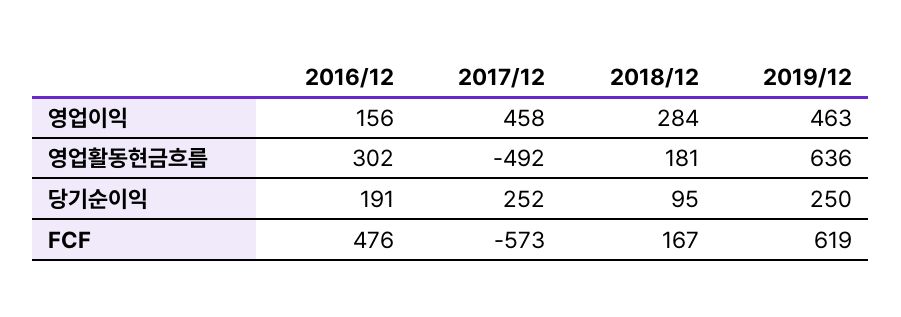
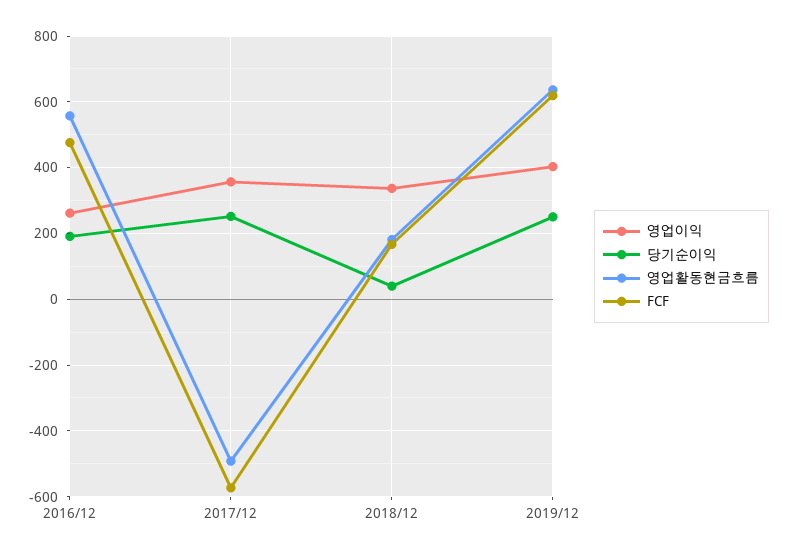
영업이익, 2016/12: 156 -> 260
영업이익, 2017/12: 458 -> 360
영업이익, 2018/12: 284 -> 340
영업이익, 2019/12: 463 -> 400
영업활동현금흐름, 2016/12: 302 -> 560
당기순이익, 2018/12: 95 -> 40

